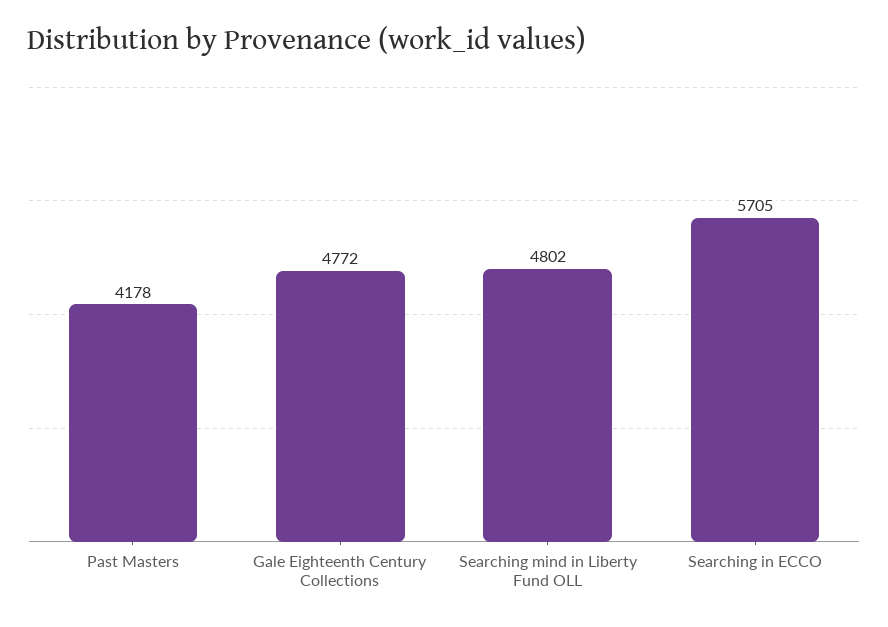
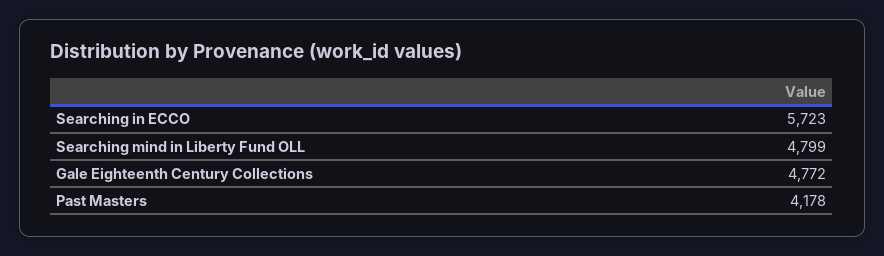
Searching mind in Liberty Fund OLL: 4802 -> 4799
Searching in ECCO: 5705 -> 5723

